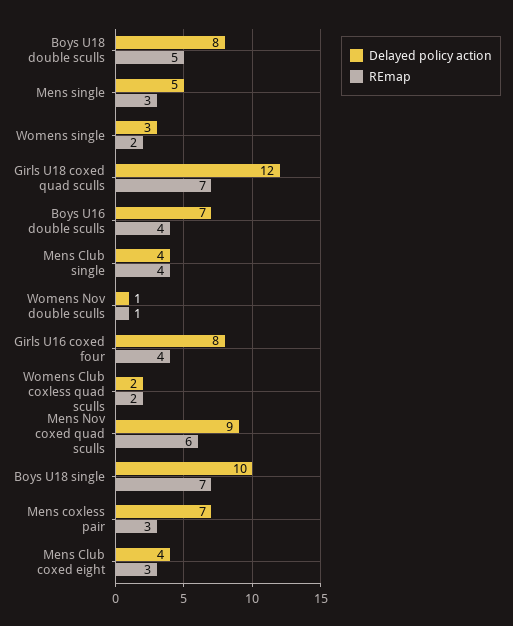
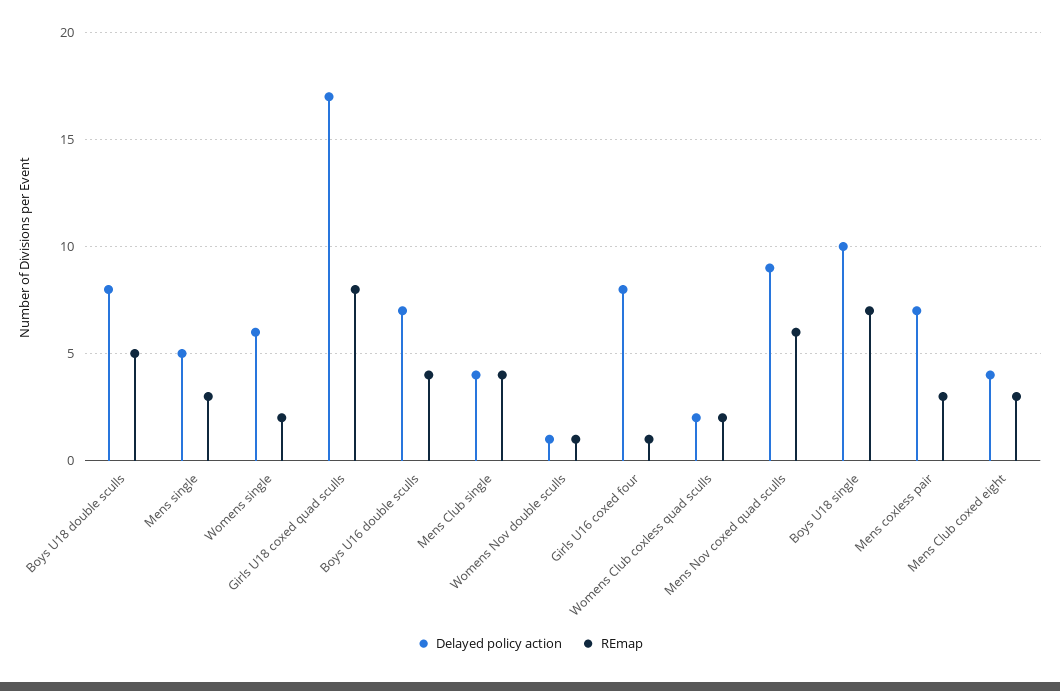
Delayed policy action, Womens single: 3 -> 6
Delayed policy action, Girls U18 coxed quad sculls: 12 -> 17
REmap, Girls U18 coxed quad sculls: 7 -> 8
REmap, Girls U16 coxed four: 4 -> 1

